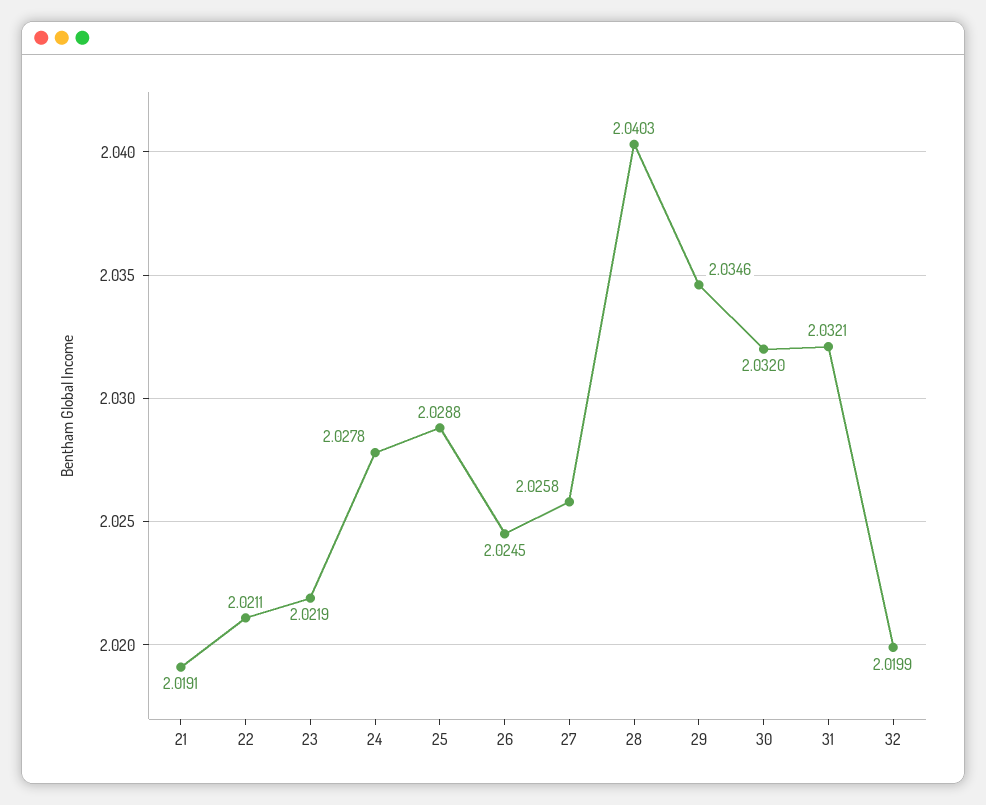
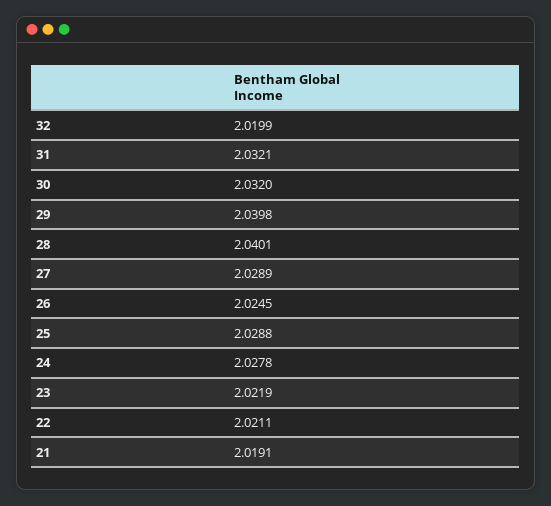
27: 2.0258 -> 2.0289
28: 2.0403 -> 2.0401
29: 2.0346 -> 2.0398

